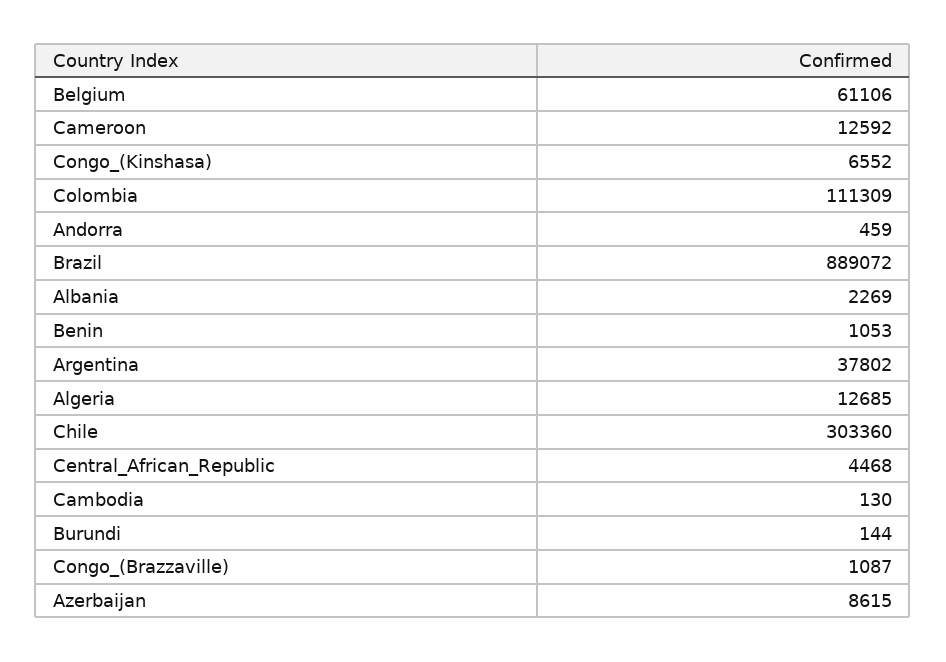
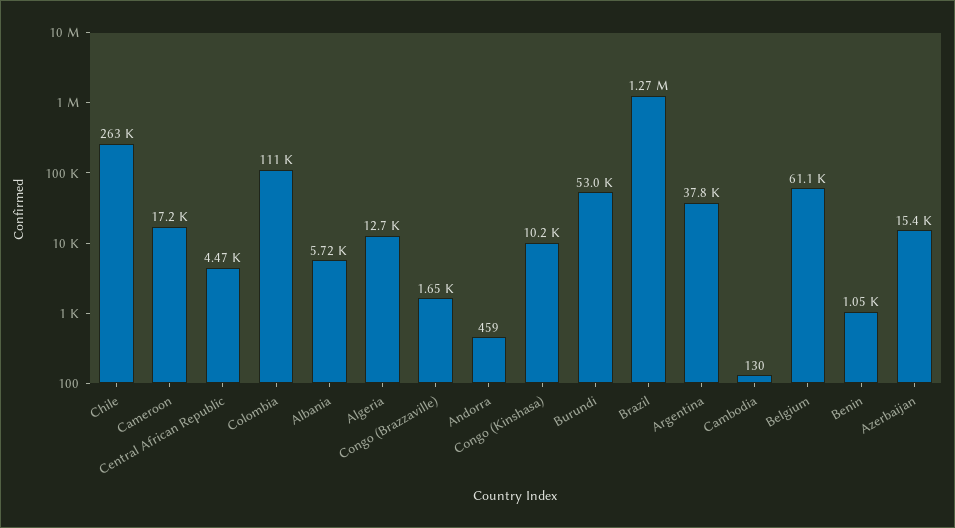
Cameroon: 12592 -> 17200
Congo_(Kinshasa): 6552 -> 10200
Brazil: 889072 -> 1270000
Albania: 2269 -> 5720
Chile: 303360 -> 263000
Burundi: 144 -> 53000
Congo_(Brazzaville): 1087 -> 1650
Azerbaijan: 8615 -> 15400

